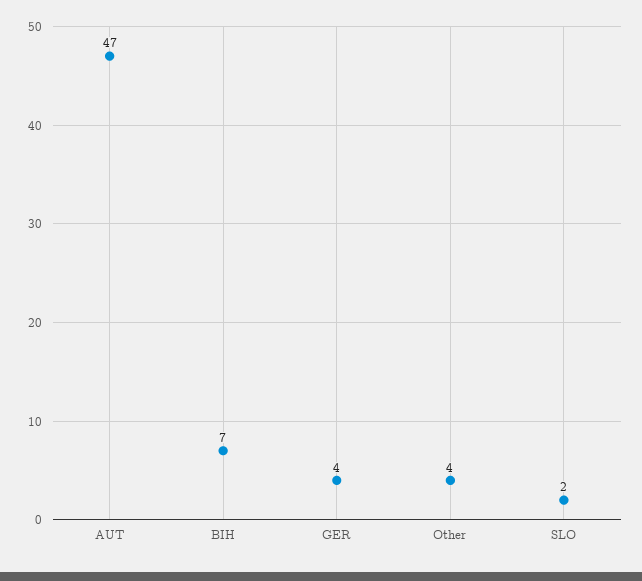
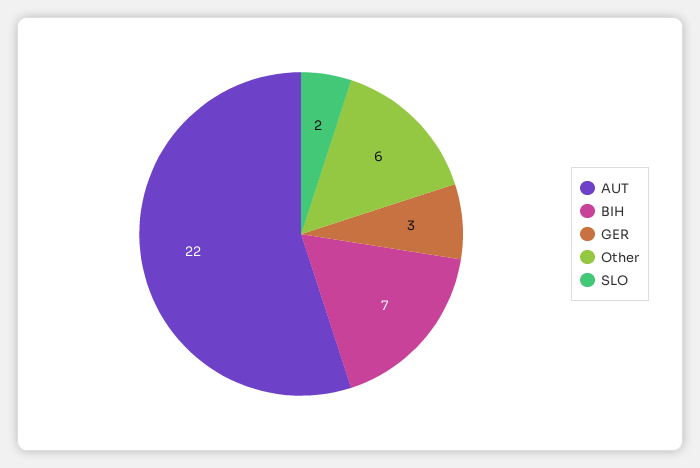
AUT: 47 -> 22
GER: 4 -> 3
Other: 4 -> 6

